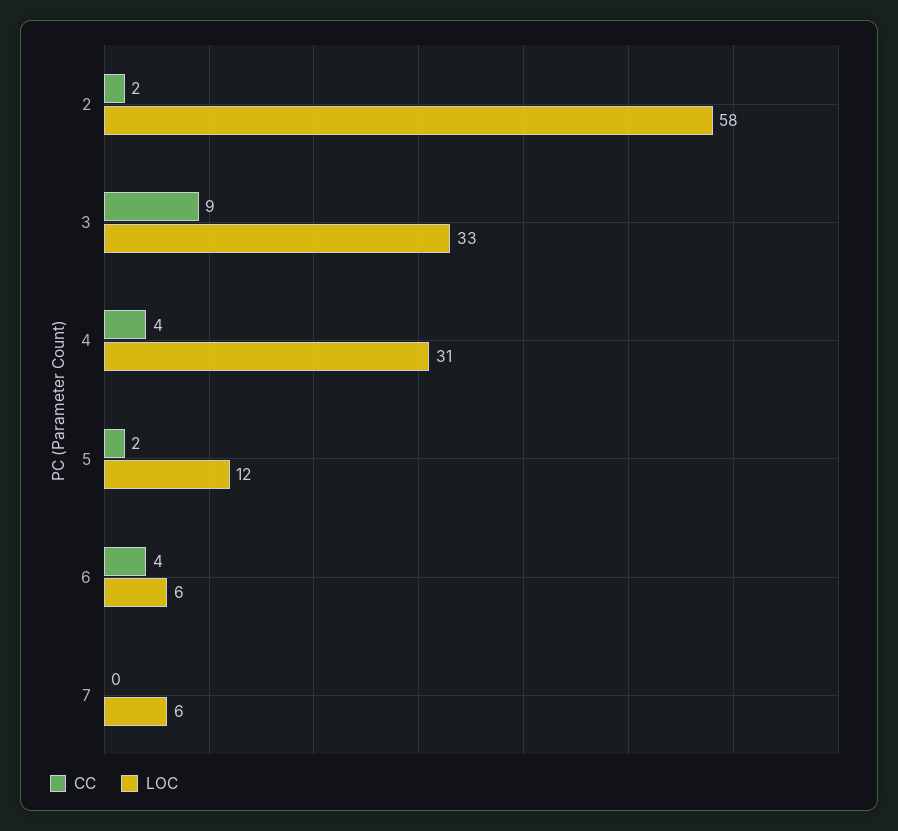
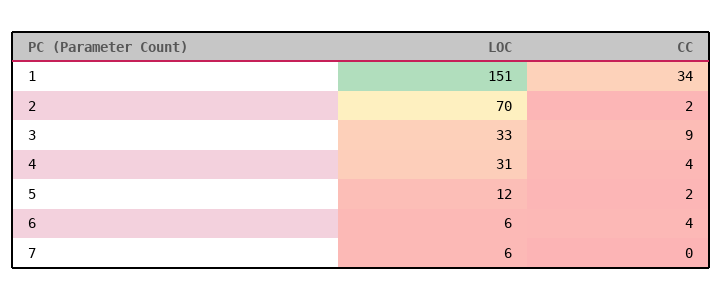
LOC, 2: 58 -> 70
LOC, 1: none -> 151
CC, 1: none -> 34

